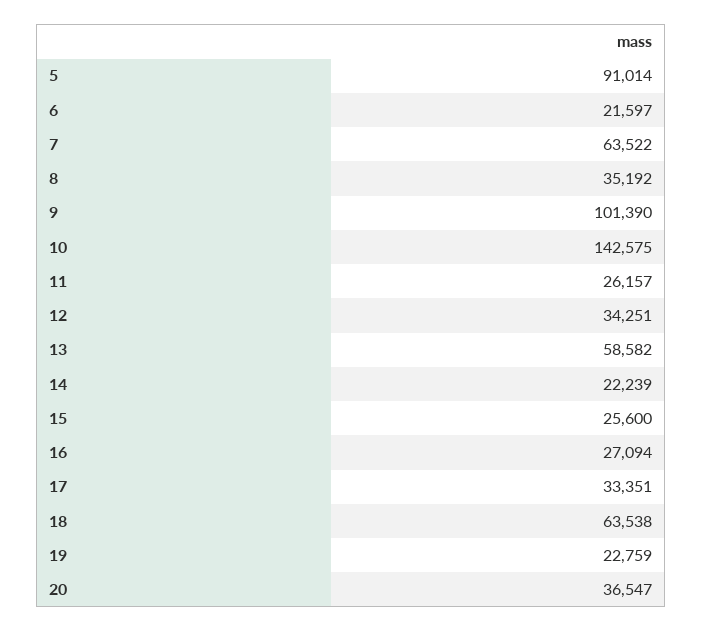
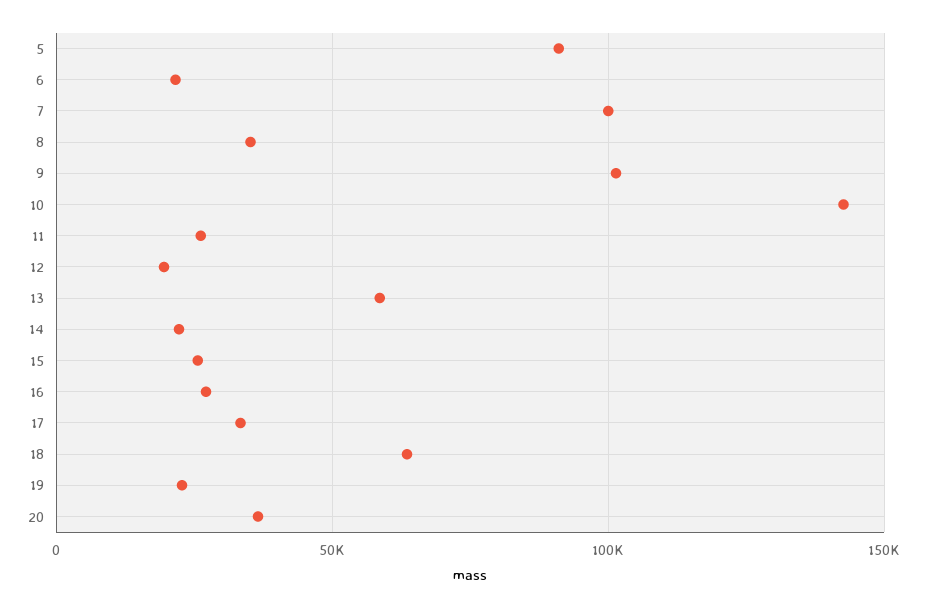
7: 63522 -> 100000
12: 34251 -> 20000

